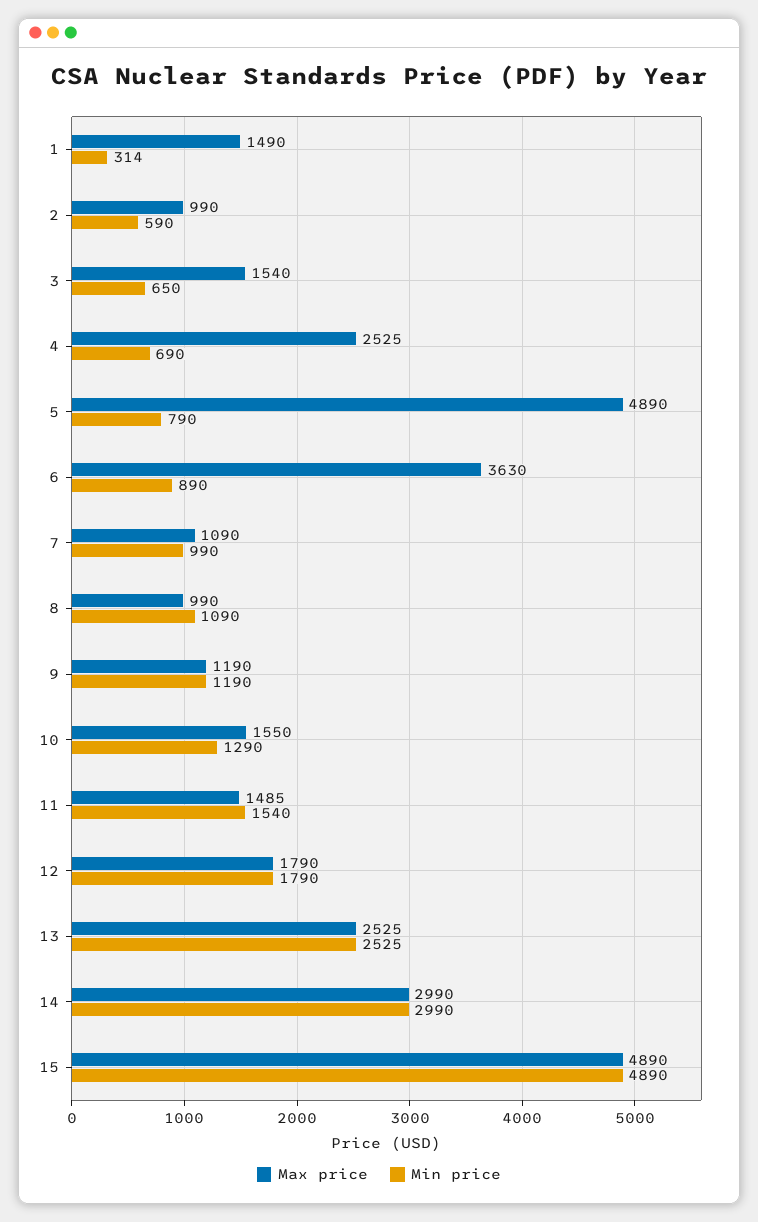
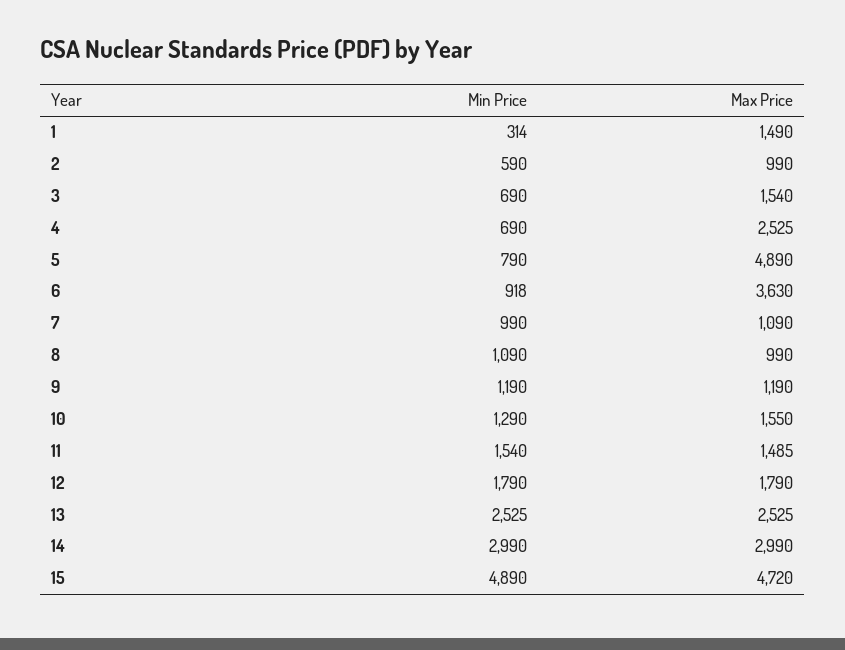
Min price, 3: 650 -> 690
Min price, 6: 890 -> 918
Max price, 15: 4890 -> 4720

